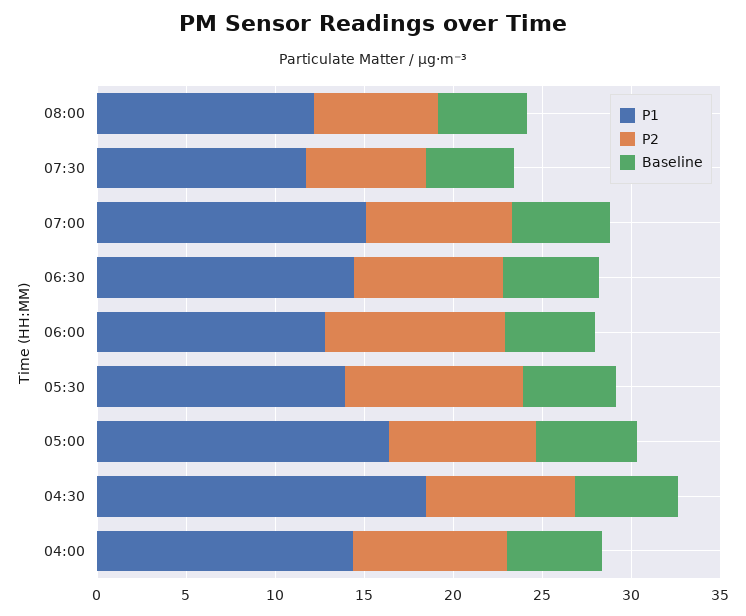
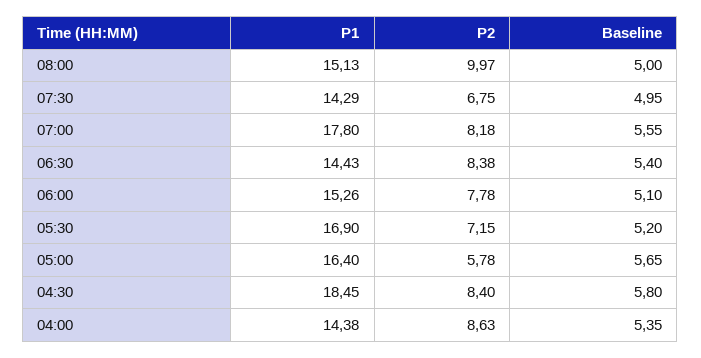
P1, 08:00: 12 -> 15.13
P2, 08:00: 7 -> 9.97
P1, 07:30: 12 -> 14.29
P1, 07:00: 15 -> 17.8
P1, 06:00: 13 -> 15.26
P2, 06:00: 10 -> 7.78
P1, 05:30: 14 -> 16.9
P2, 05:30: 10 -> 7.15
P2, 05:00: 8 -> 5.78

